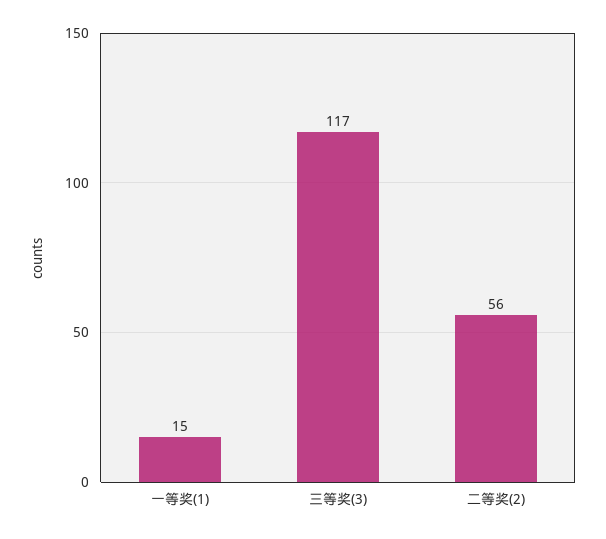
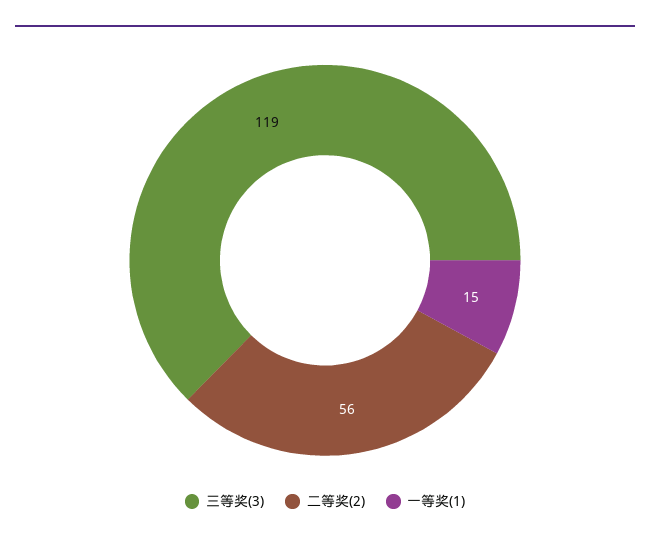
三等奖(3): 117 -> 119

